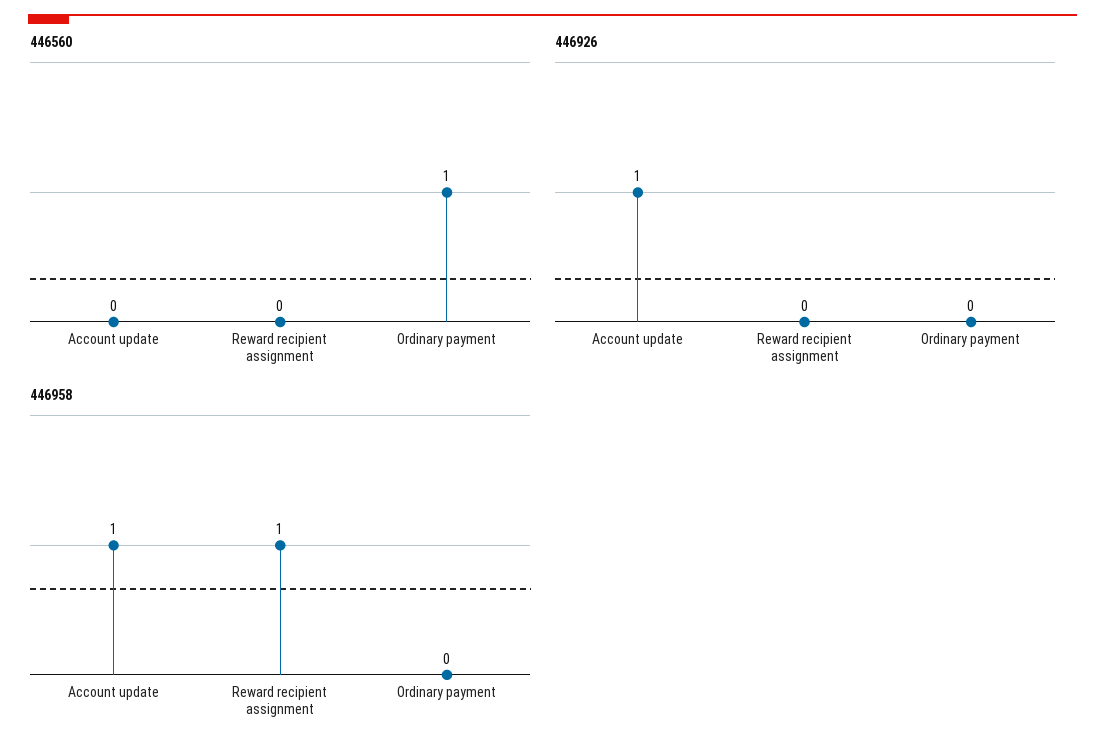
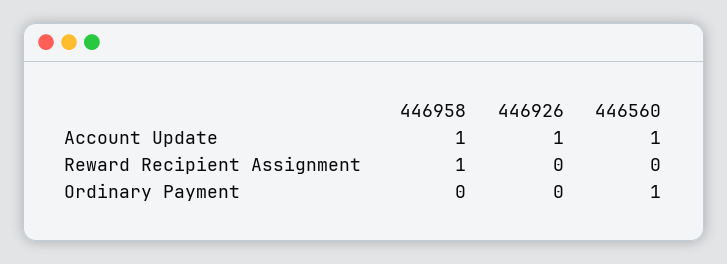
446560, Account update: 0 -> 1

